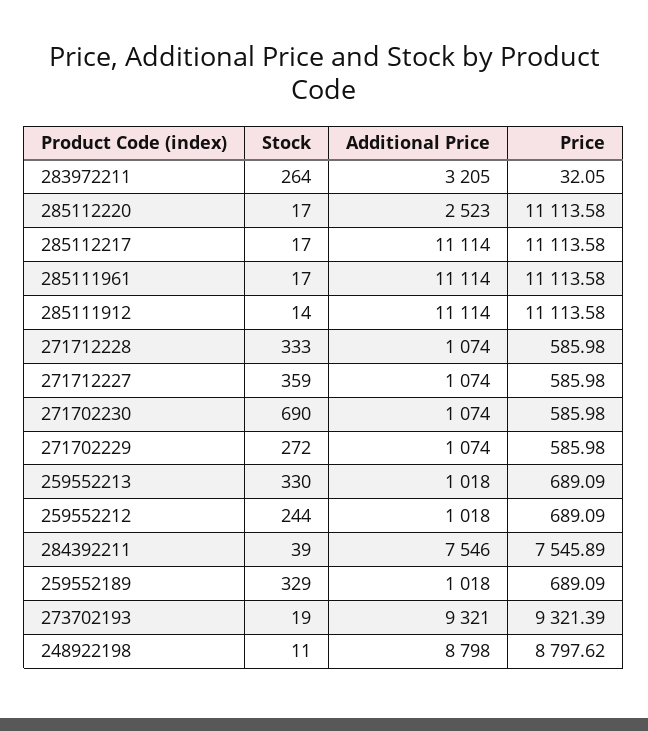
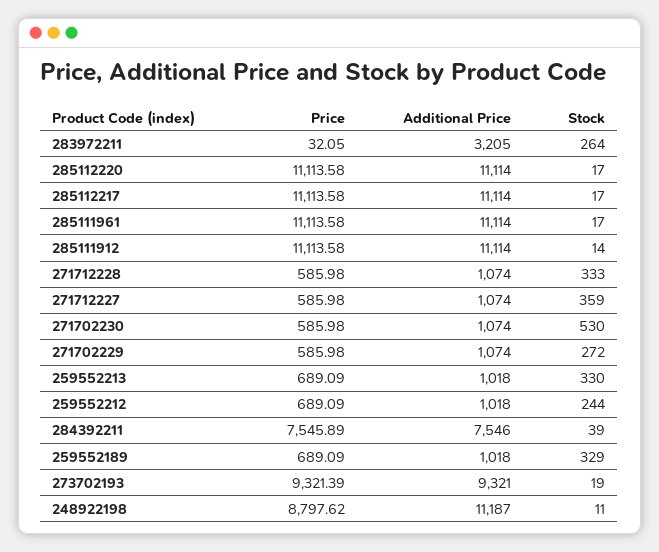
Additional Price, 285112220: 2523 -> 11114
Stock, 271702230: 690 -> 530
Additional Price, 248922198: 8798 -> 11187

